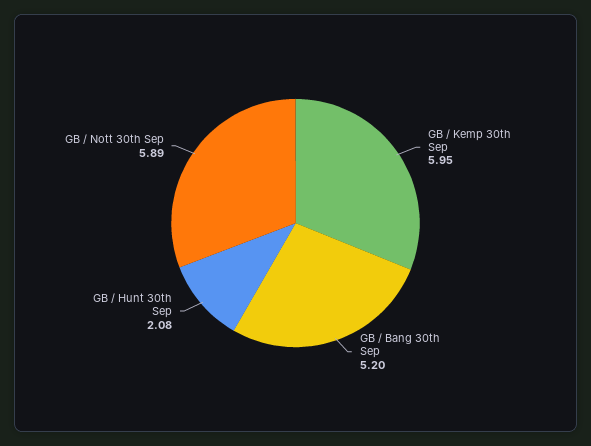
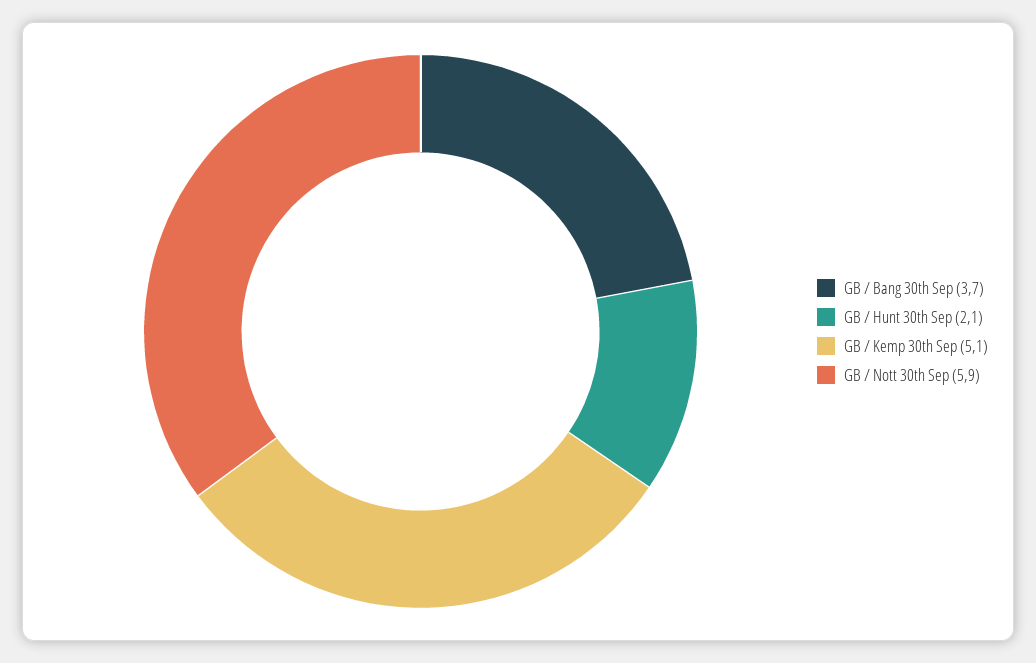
GB / Kemp 30th Sep: 5.95 -> 5.1
GB / Bang 30th Sep: 5.2 -> 3.7

